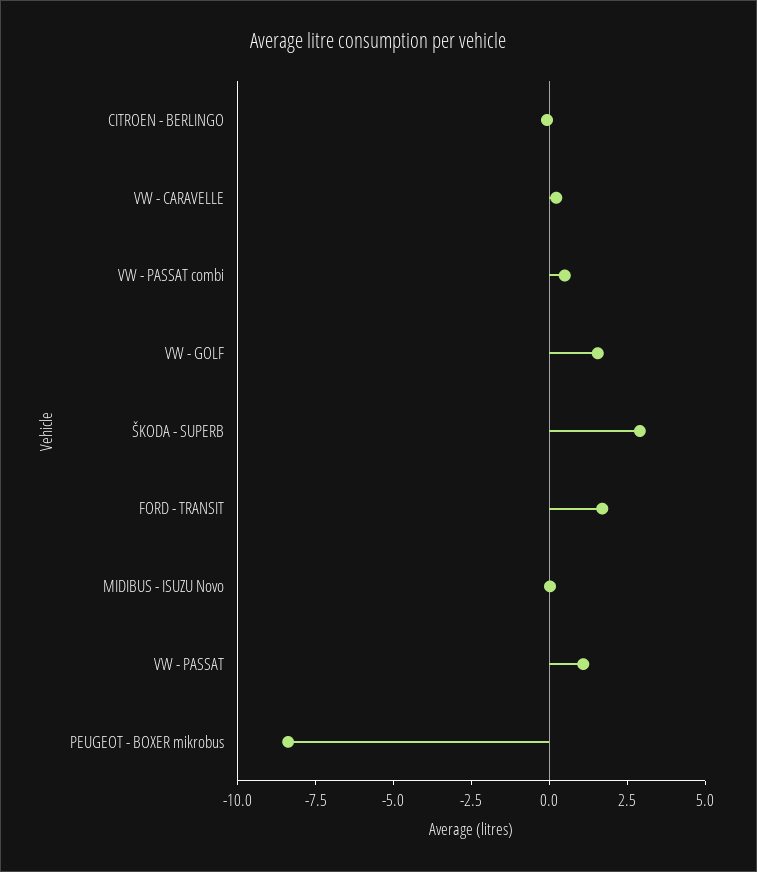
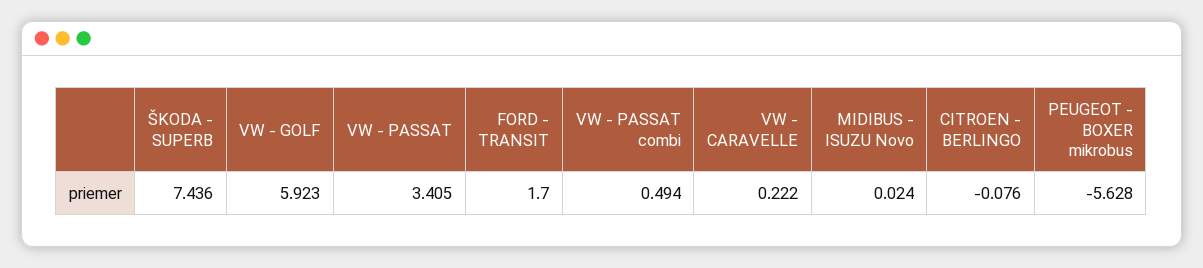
VW - GOLF: 1.5 -> 5.923
ŠKODA - SUPERB: 3 -> 7.436
VW - PASSAT: 1 -> 3.405
PEUGEOT - BOXER mikrobus: -8.5 -> -5.628

